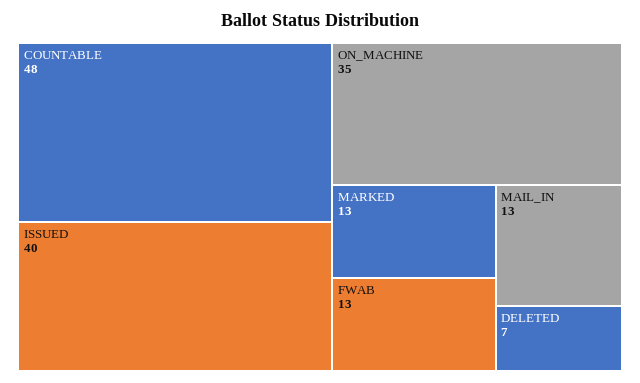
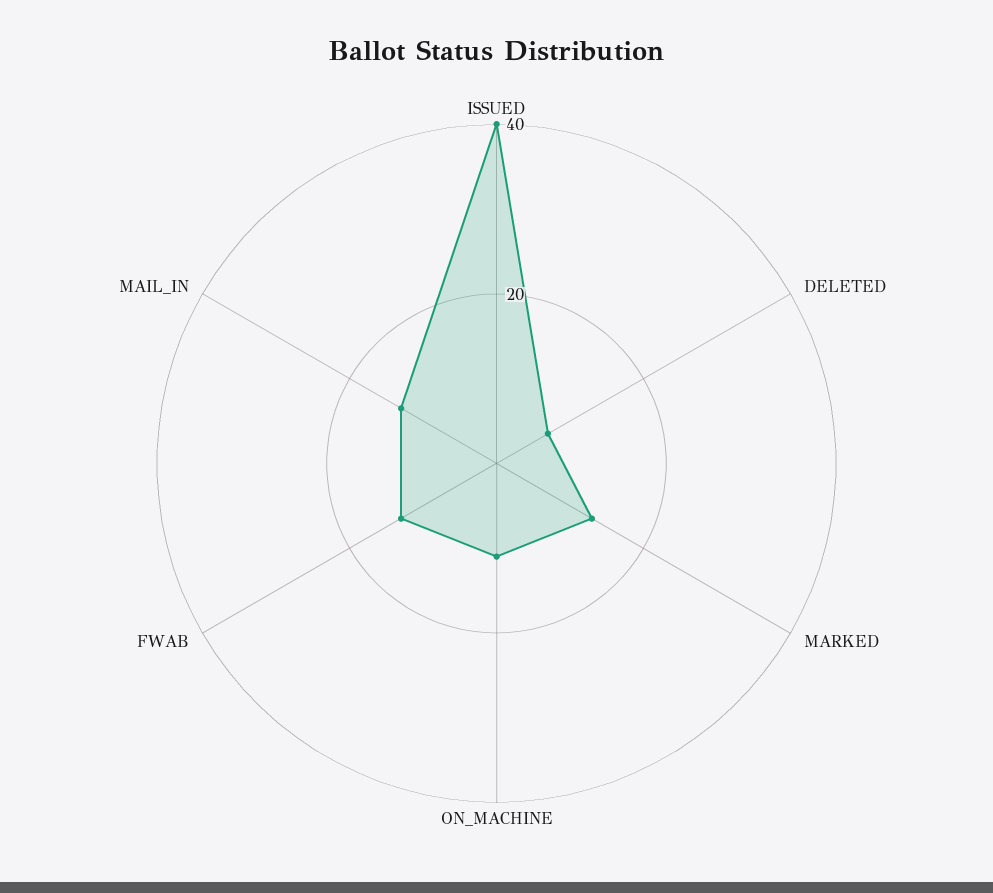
COUNTABLE: 48 -> none
ON_MACHINE: 35 -> 10

